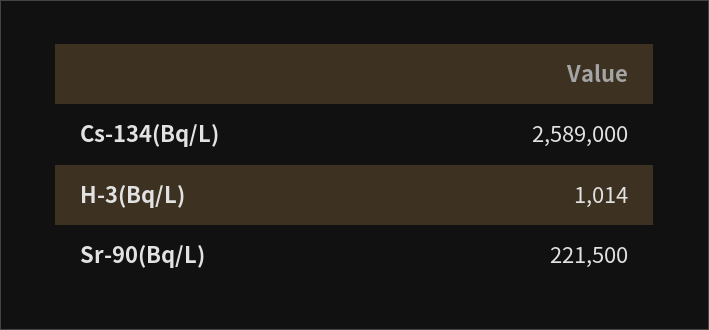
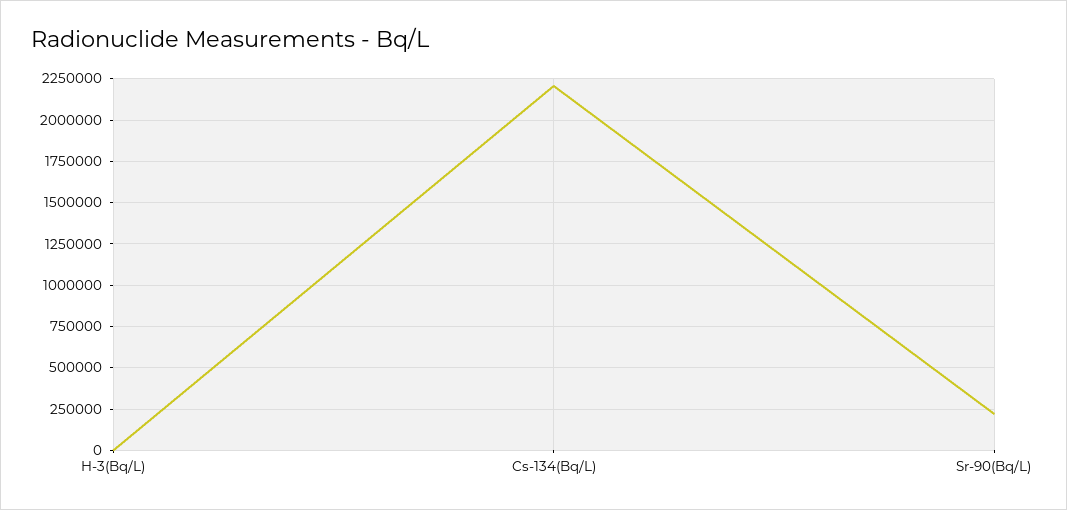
Cs-134(Bq/L): 2589000 -> 2200000

